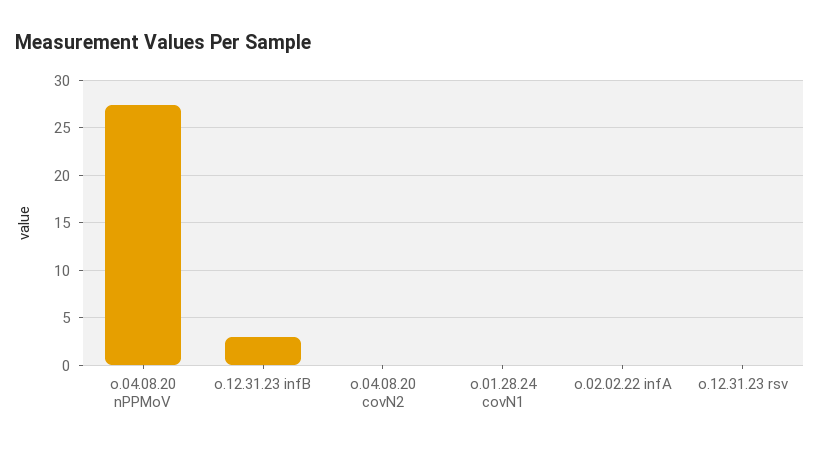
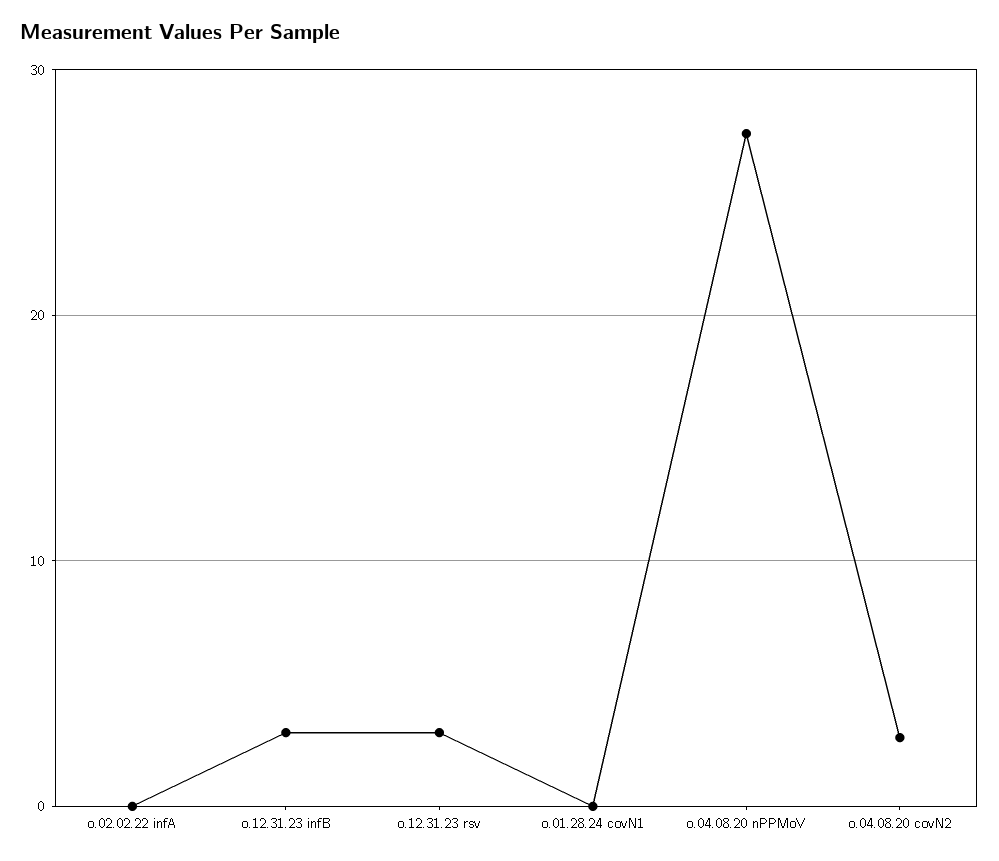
o.04.08.20 covN2: 0 -> 3
o.12.31.23 rsv: 0 -> 3

